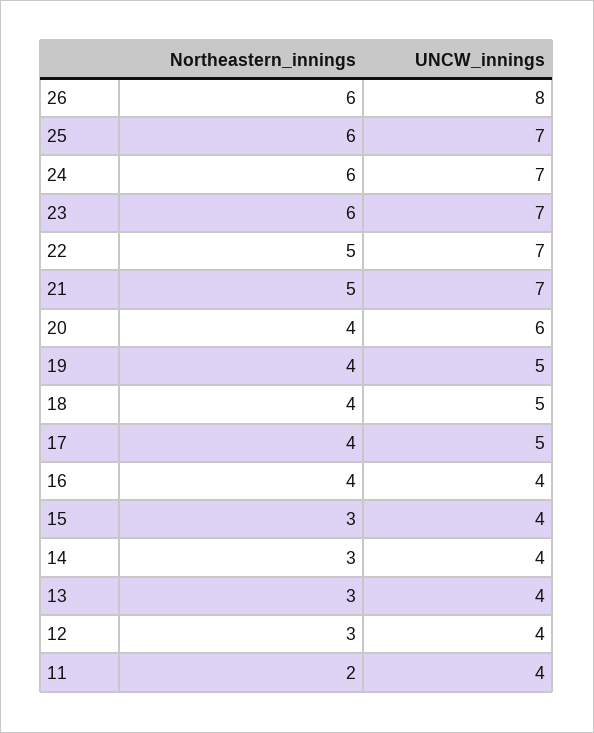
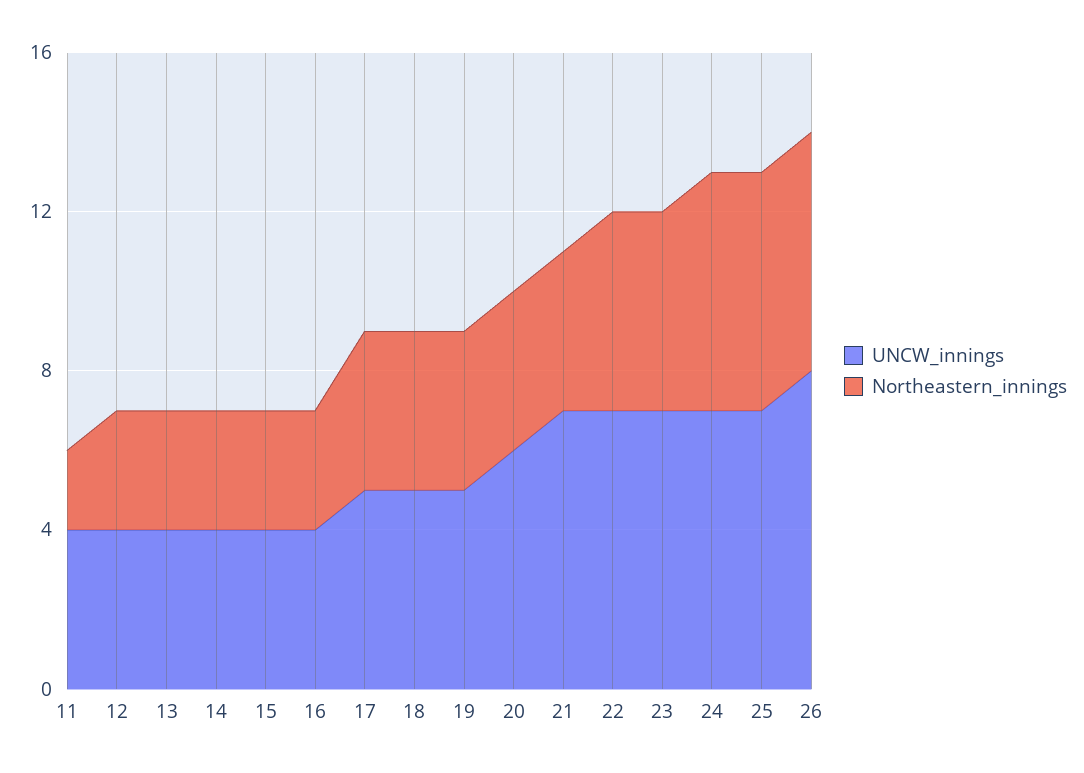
Northeastern_innings, 23: 6 -> 5
Northeastern_innings, 21: 5 -> 4
Northeastern_innings, 16: 4 -> 3

